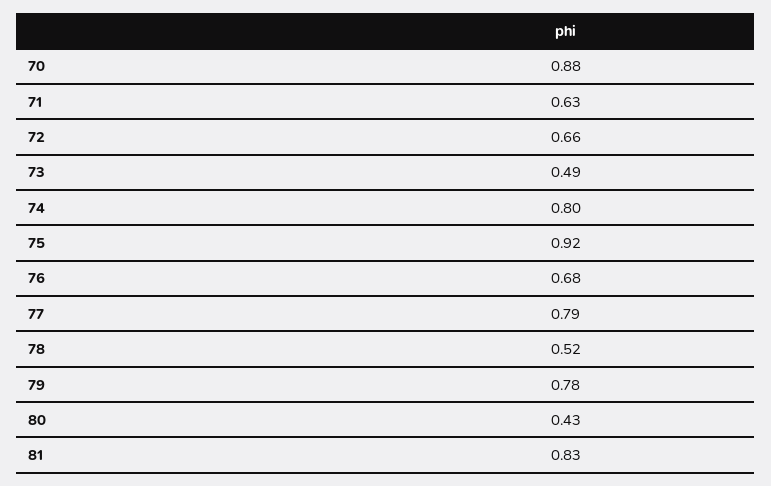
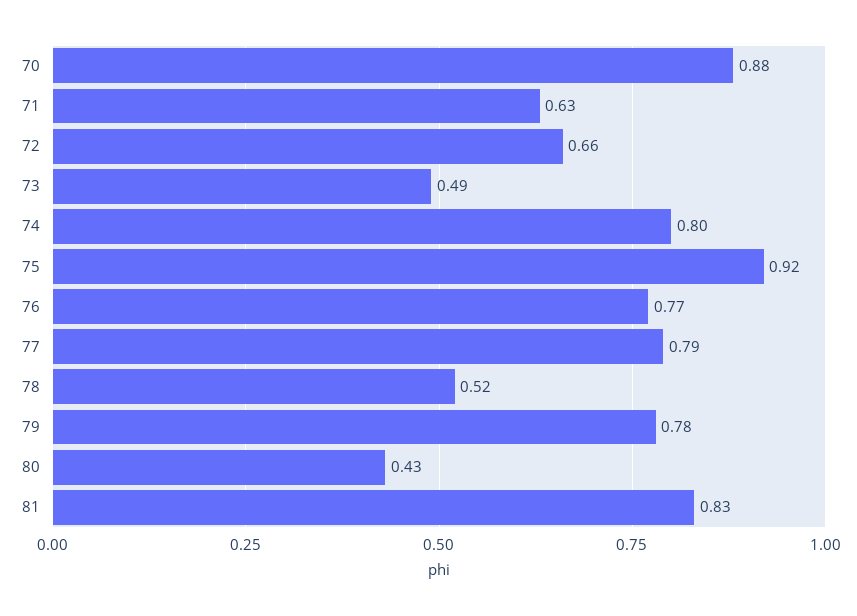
76: 0.68 -> 0.77

